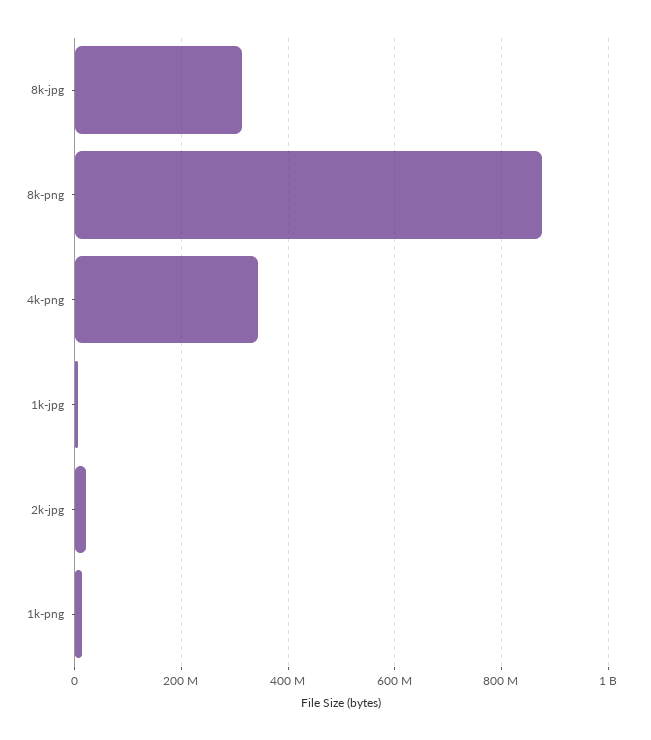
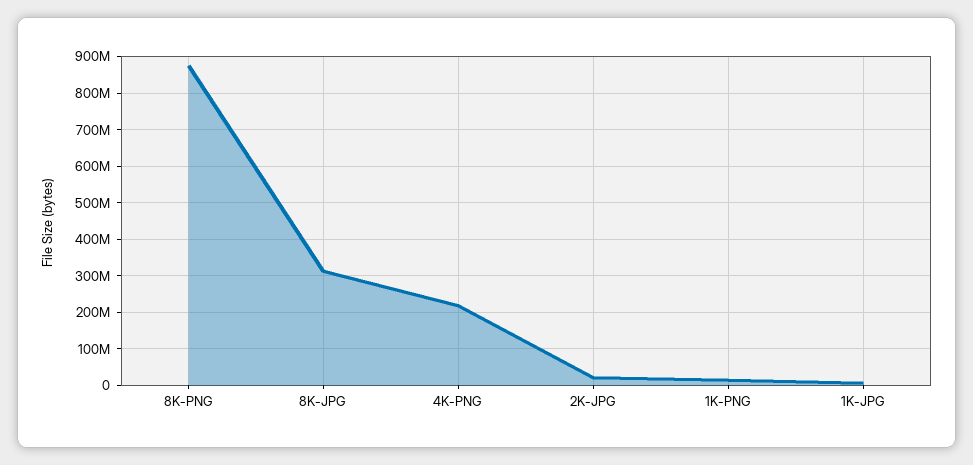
4k-png: 340000000 -> 220000000

